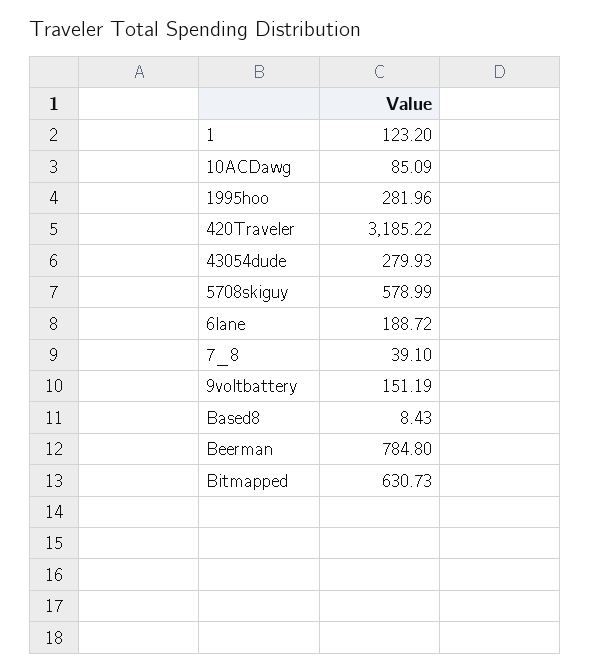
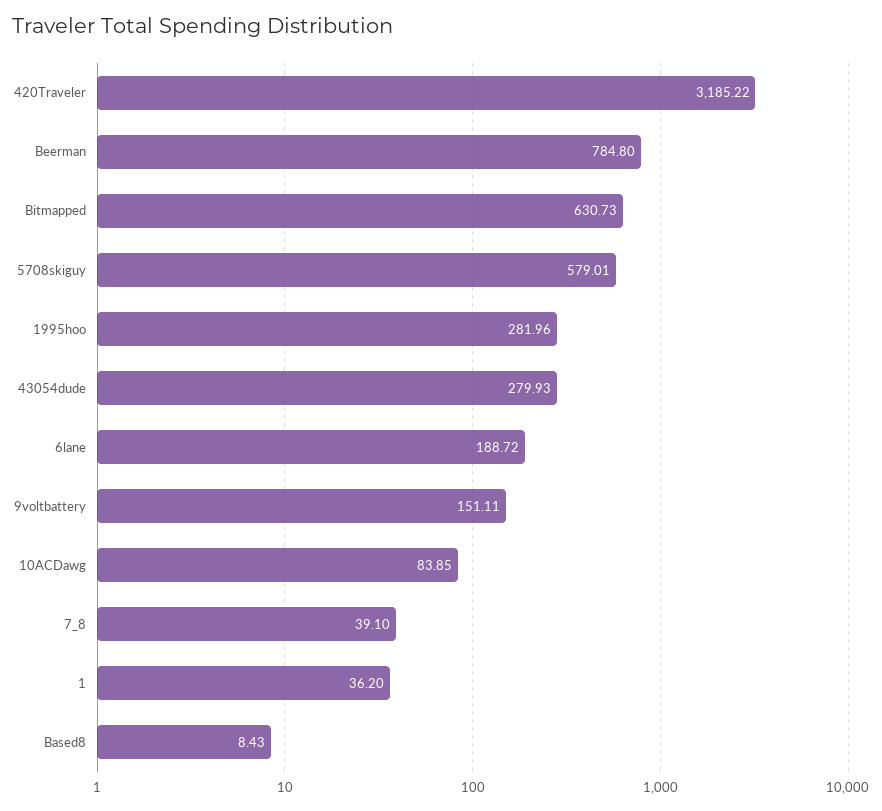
1: 123.2 -> 36.2
10ACDawg: 85.09 -> 83.85
5708skiguy: 578.99 -> 579.01
9voltbattery: 151.19 -> 151.11

